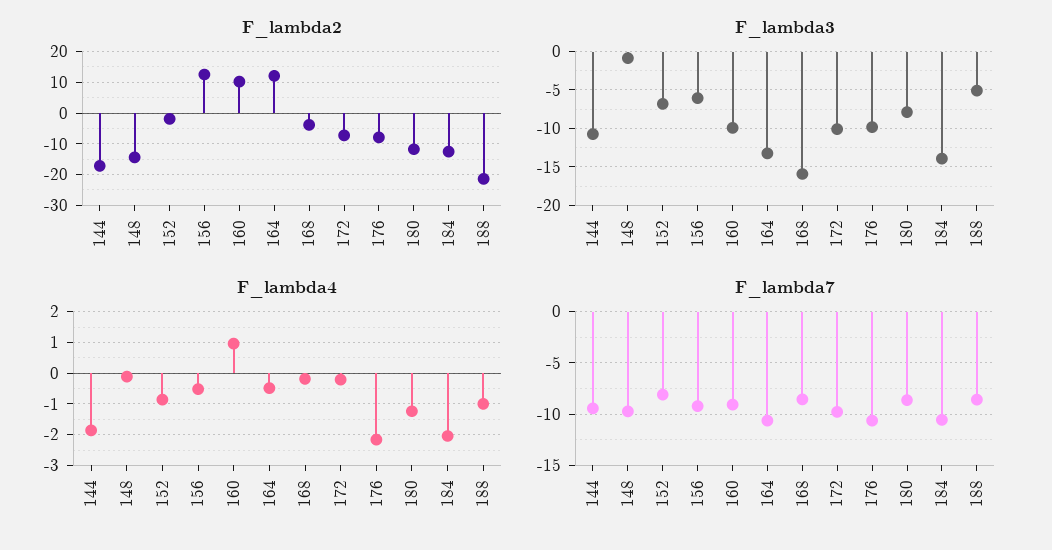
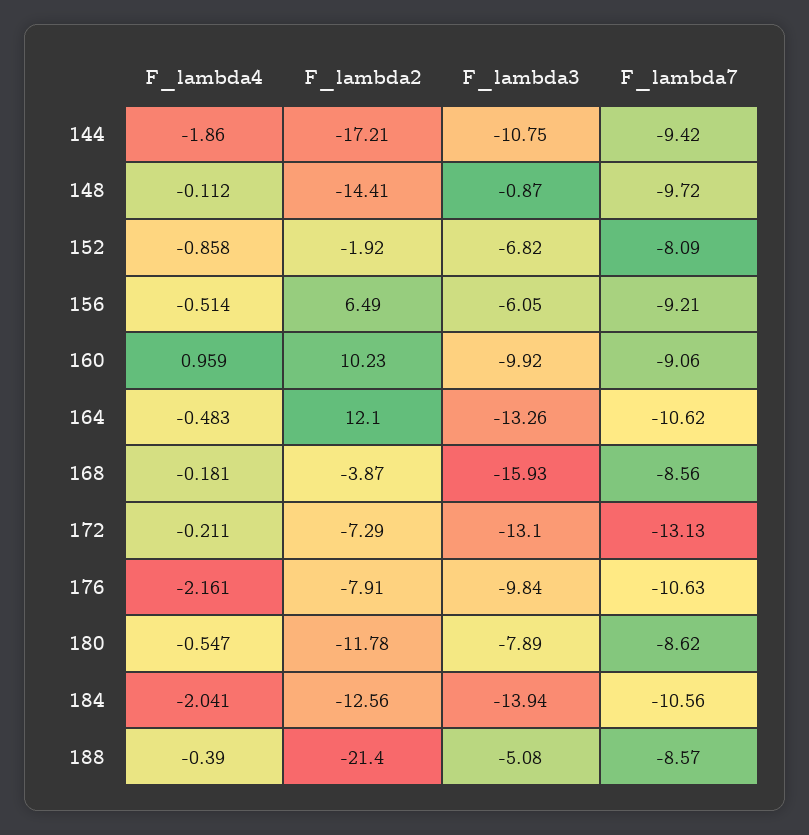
F_lambda2, 156: 12 -> 6.49
F_lambda3, 172: -10 -> -13.1
F_lambda4, 180: -1.2 -> -0.547
F_lambda4, 188: -1 -> -0.39
F_lambda7, 172: -10 -> -13.13

